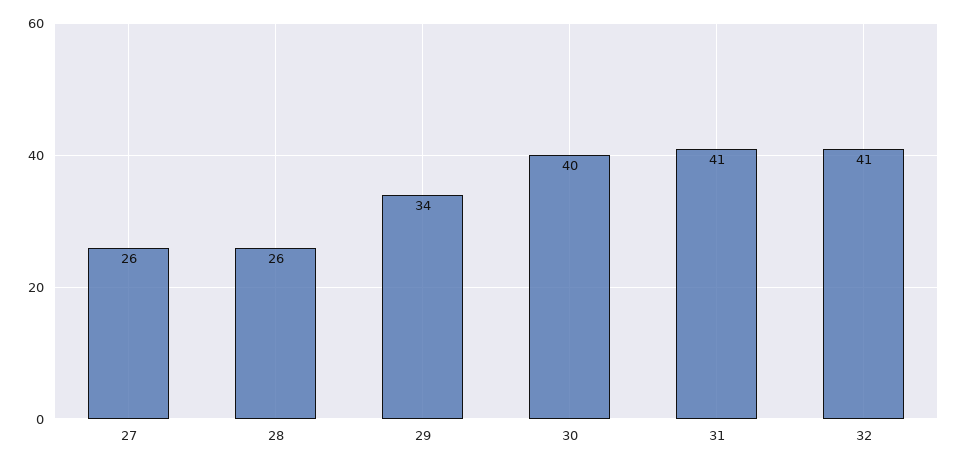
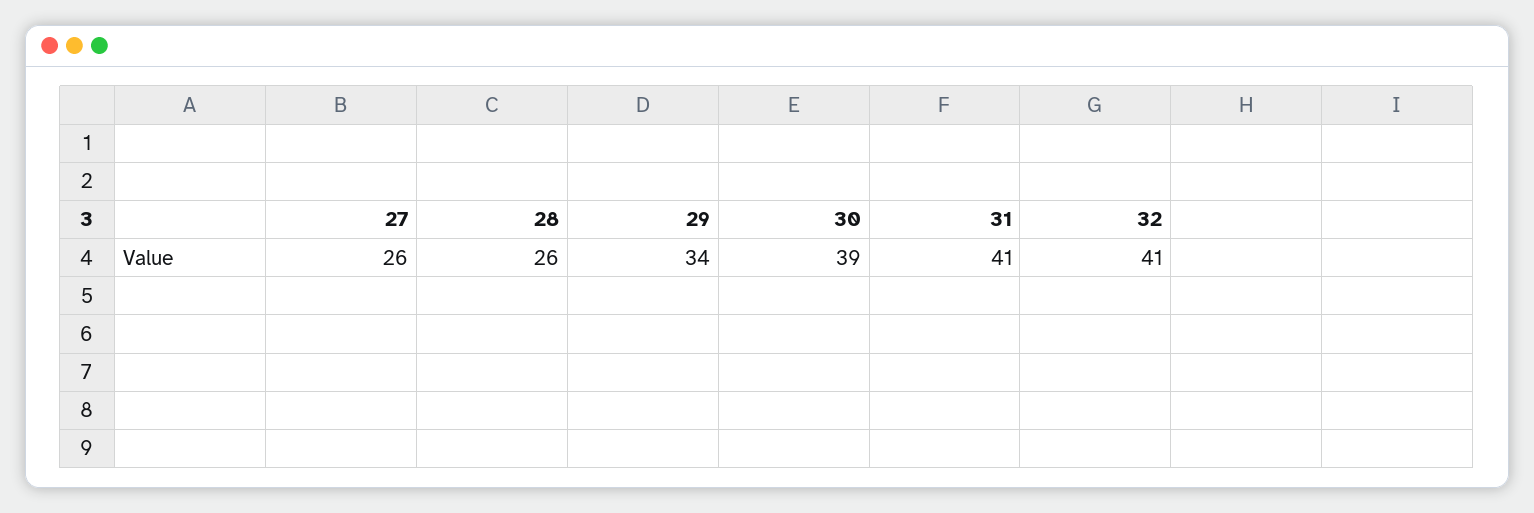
30: 40 -> 39

